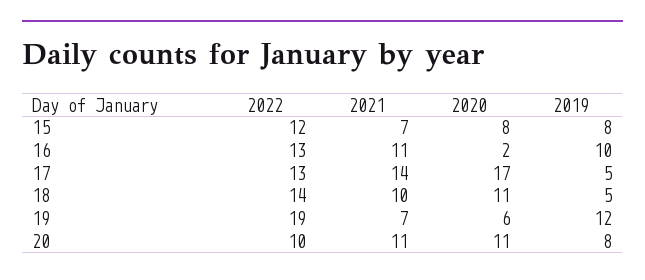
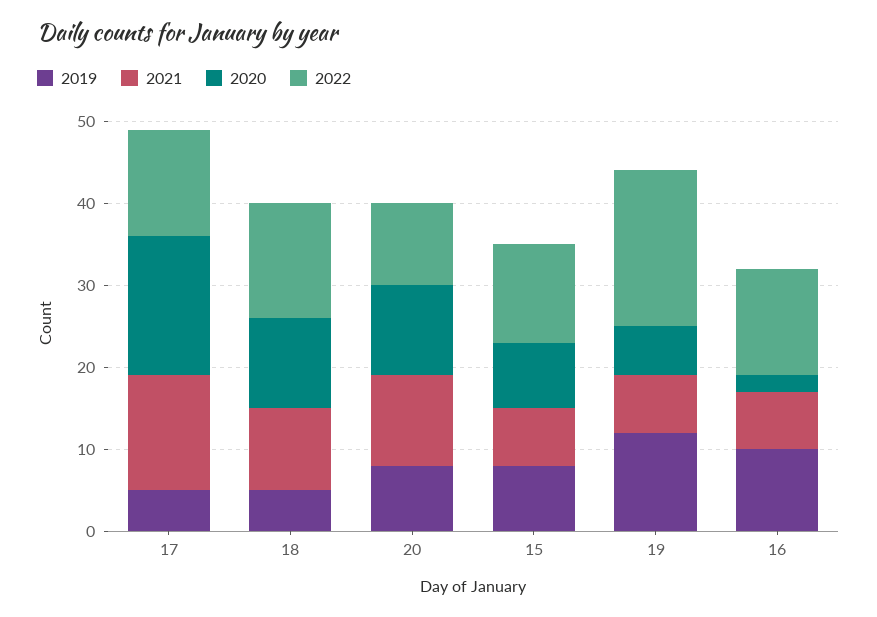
2021, 16: 11 -> 7

